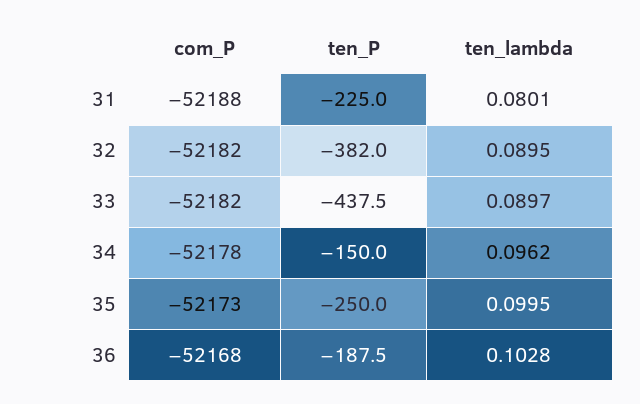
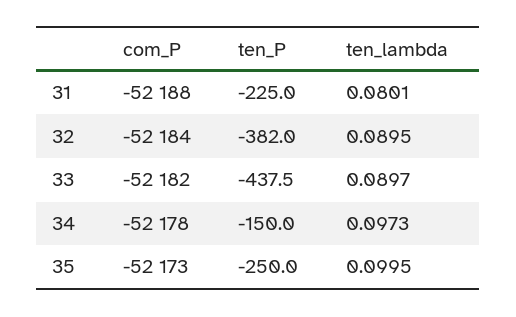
com_P, 32: -52182 -> -52184
ten_lambda, 34: 0.0962 -> 0.0973
com_P, 36: -52168 -> none
ten_P, 36: -187.5 -> none
ten_lambda, 36: 0.1028 -> none

